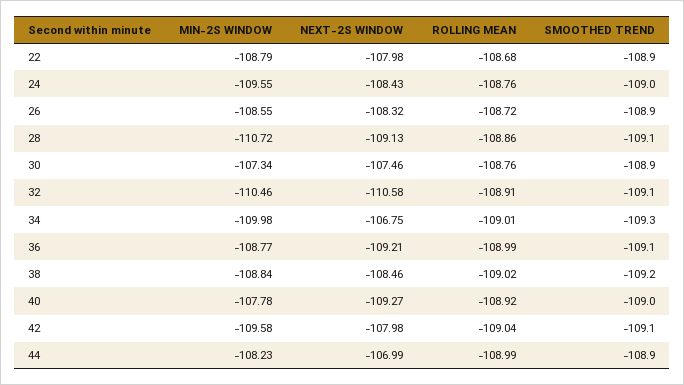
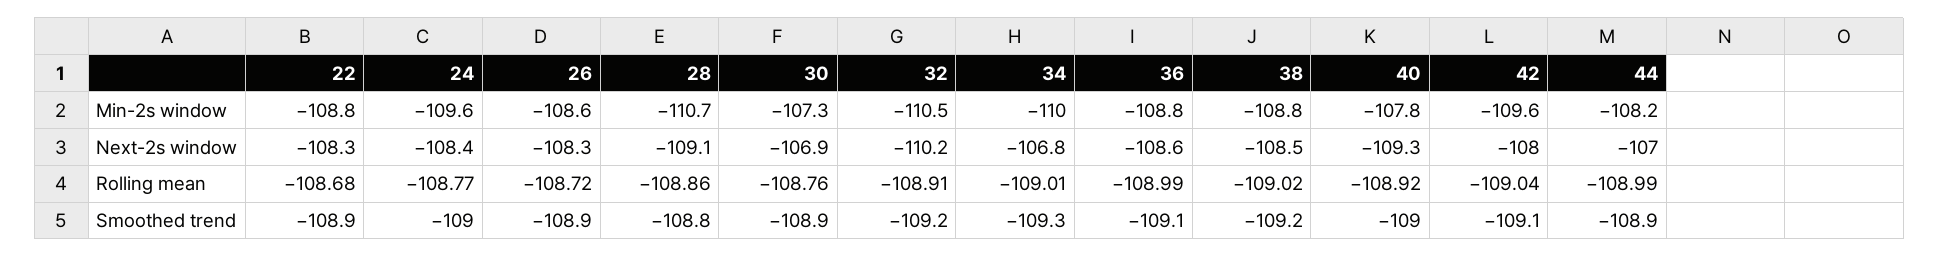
NEXT-2S WINDOW, 22: -107.98 -> -108.3
ROLLING MEAN, 24: -108.76 -> -108.77
SMOOTHED TREND, 28: -109.1 -> -108.8
NEXT-2S WINDOW, 30: -107.46 -> -106.9
NEXT-2S WINDOW, 32: -110.58 -> -110.2
SMOOTHED TREND, 32: -109.1 -> -109.2
NEXT-2S WINDOW, 36: -109.21 -> -108.6

